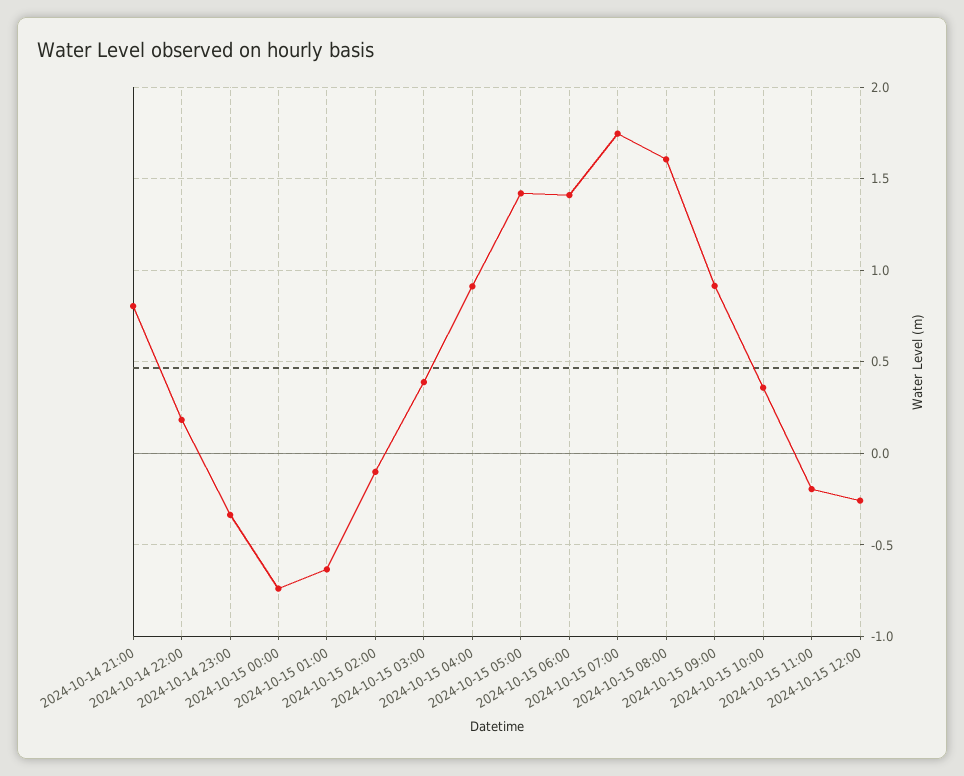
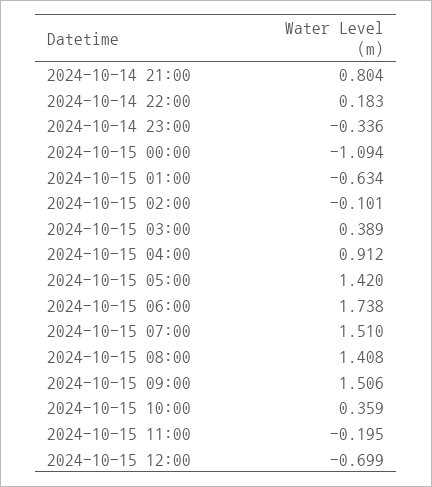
2024-10-15 00:00: -0.75 -> -1.094
2024-10-15 06:00: 1.4 -> 1.738
2024-10-15 07:00: 1.75 -> 1.51
2024-10-15 08:00: 1.6 -> 1.408
2024-10-15 09:00: 0.9 -> 1.506
2024-10-15 12:00: -0.25 -> -0.699

